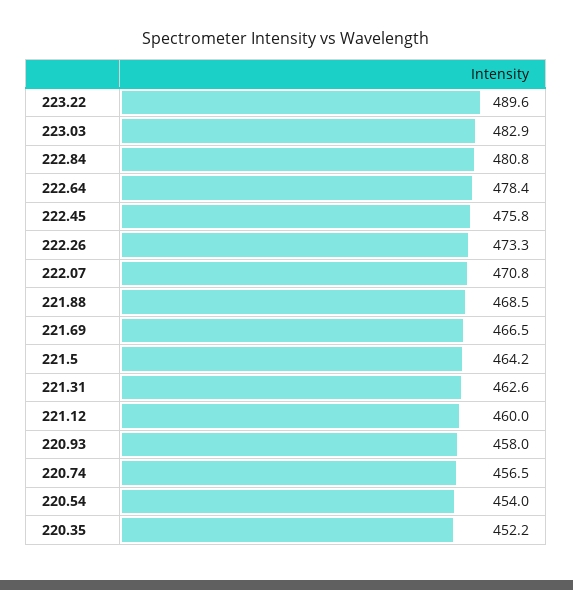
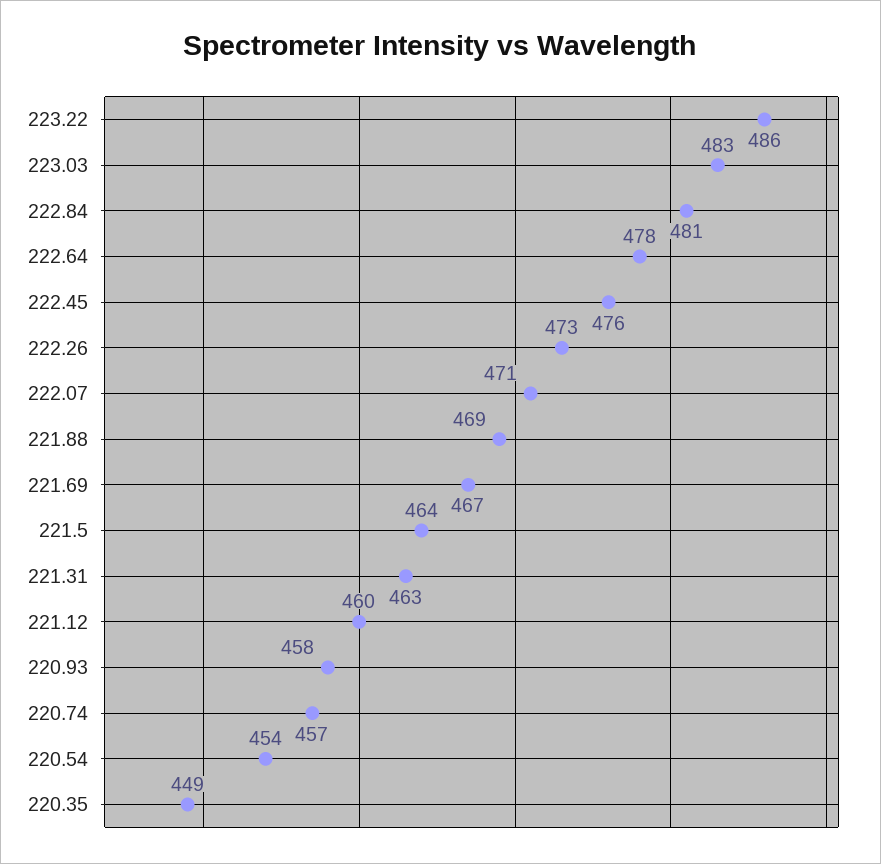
223.22: 489.6 -> 486
220.35: 452.2 -> 449

